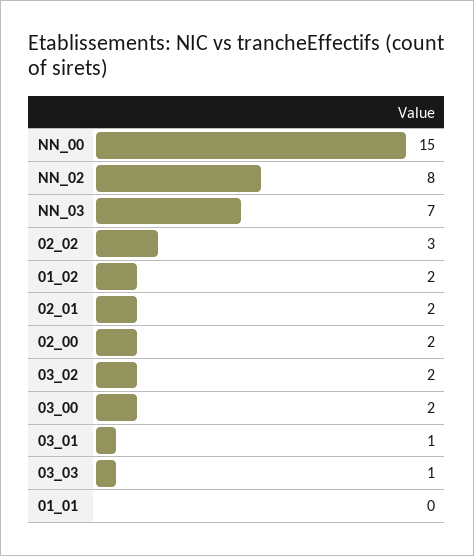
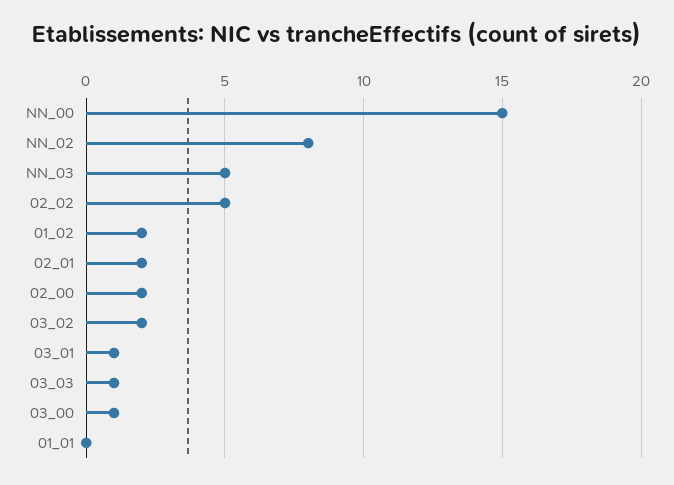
NN_03: 7 -> 5
02_02: 3 -> 5
03_00: 2 -> 1

